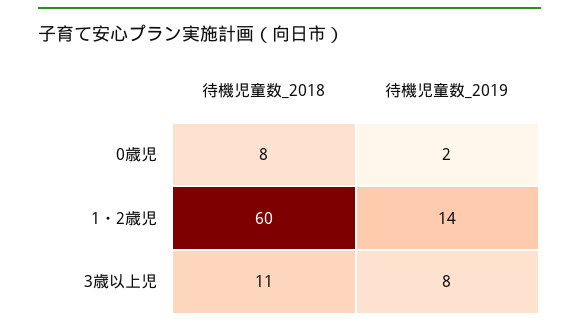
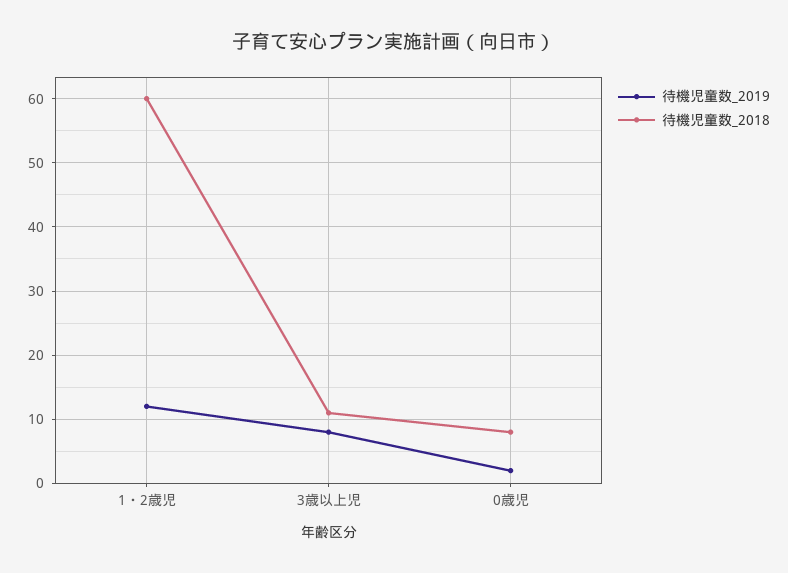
待機児童数_2019, 1・2歳児: 14 -> 12

